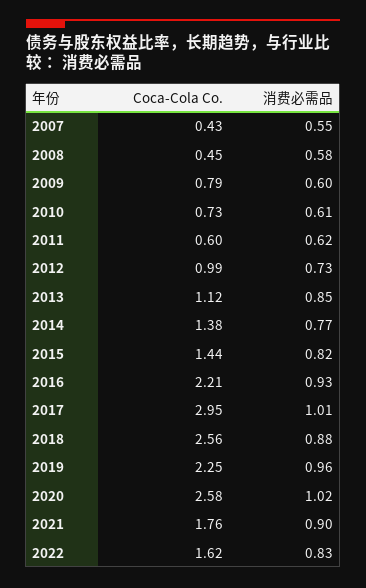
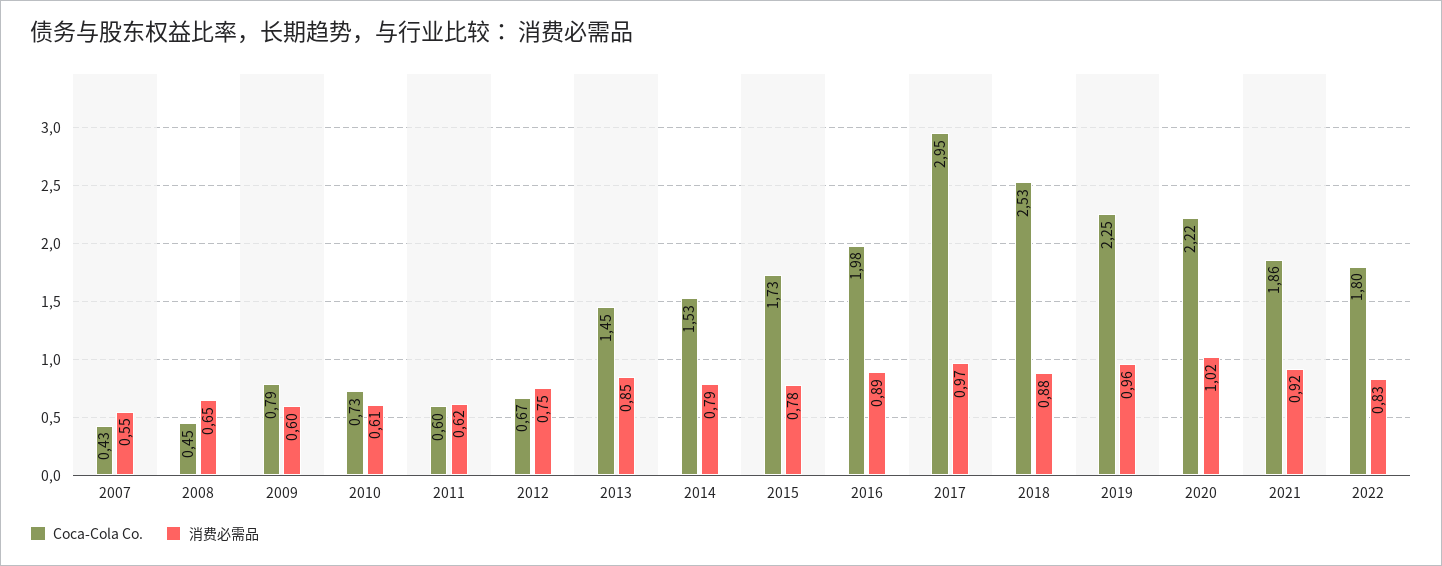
消费必需品, 2008: 0.58 -> 0.65
Coca-Cola Co., 2012: 0.99 -> 0.67
消费必需品, 2012: 0.73 -> 0.75
Coca-Cola Co., 2013: 1.12 -> 1.45
Coca-Cola Co., 2014: 1.38 -> 1.53
消费必需品, 2014: 0.77 -> 0.79
Coca-Cola Co., 2015: 1.44 -> 1.73
消费必需品, 2015: 0.82 -> 0.78
Coca-Cola Co., 2016: 2.21 -> 1.98
消费必需品, 2016: 0.93 -> 0.89
消费必需品, 2017: 1.01 -> 0.97
Coca-Cola Co., 2018: 2.56 -> 2.53
Coca-Cola Co., 2020: 2.58 -> 2.22
Coca-Cola Co., 2021: 1.76 -> 1.86
消费必需品, 2021: 0.9 -> 0.92
Coca-Cola Co., 2022: 1.62 -> 1.8

